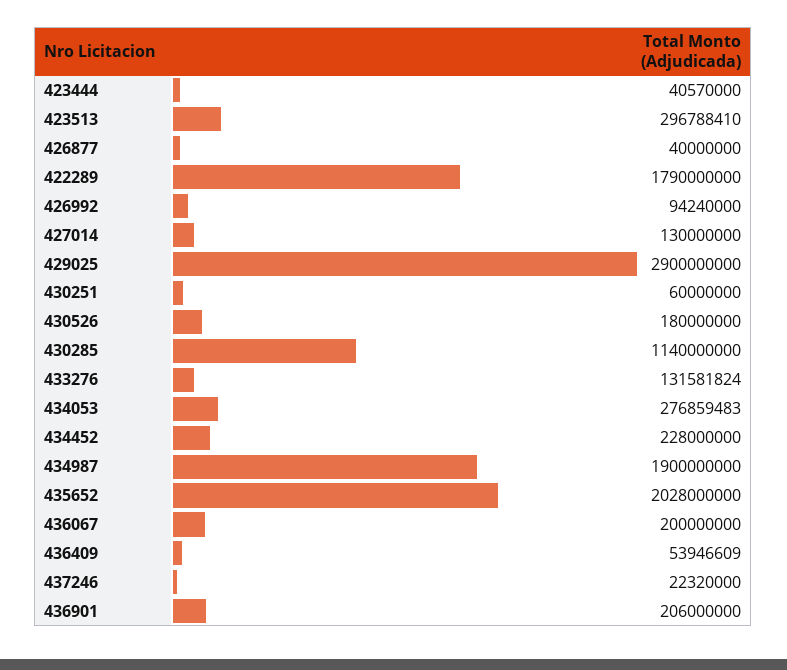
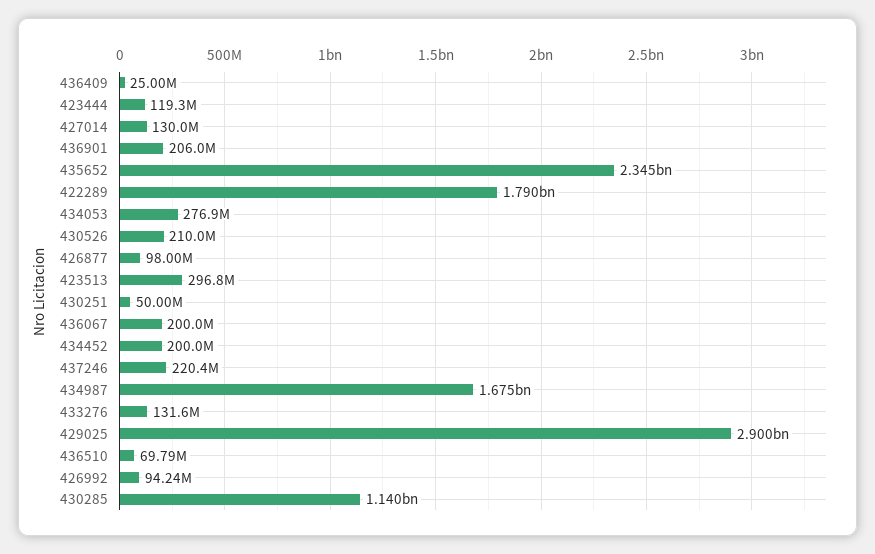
423444: 40570000 -> 119300000
426877: 40000000 -> 98000000
430251: 60000000 -> 50000000
430526: 180000000 -> 210000000
434452: 228000000 -> 200000000
434987: 1900000000 -> 1675000000
435652: 2028000000 -> 2345000000
436409: 53946609 -> 25000000
437246: 22320000 -> 220400000
436510: none -> 69790000

